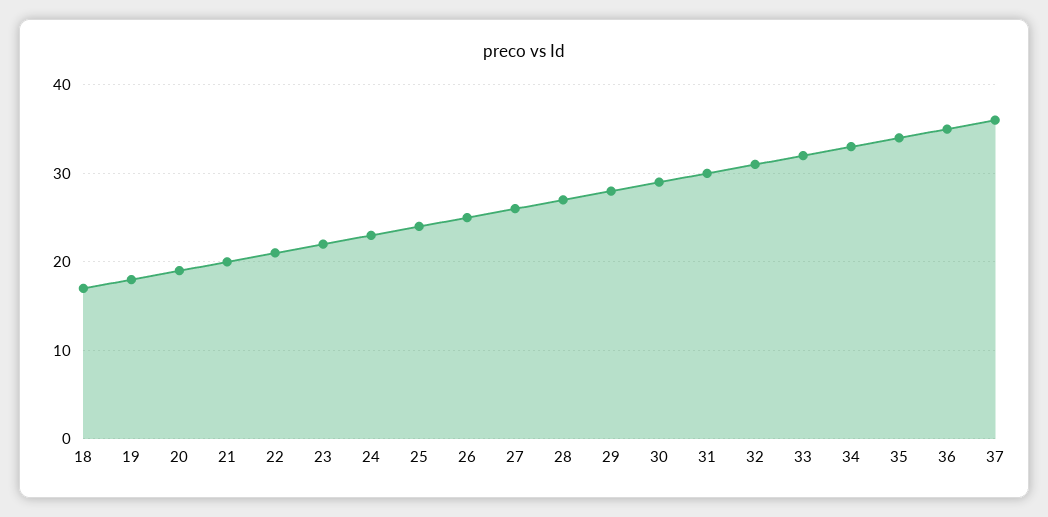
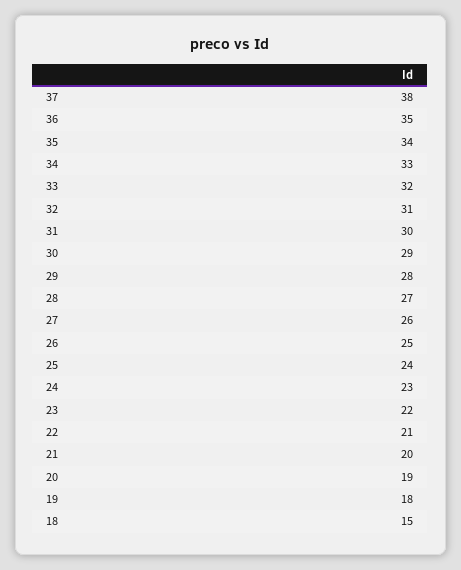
18: 17 -> 15
37: 36 -> 38

